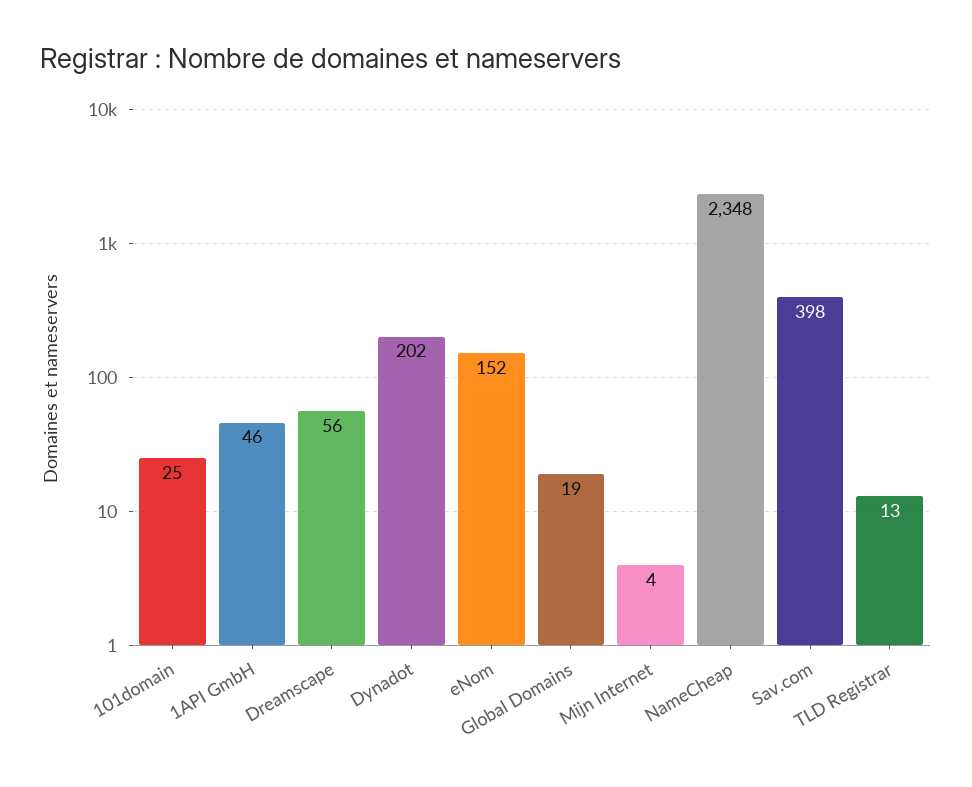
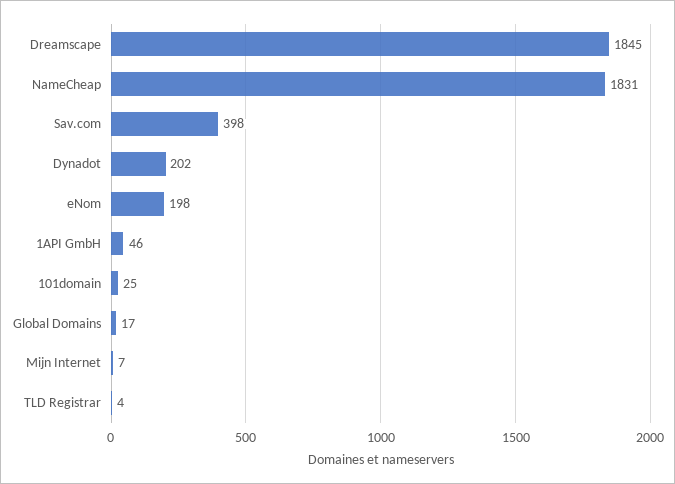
Dreamscape: 56 -> 1845
eNom: 152 -> 198
Global Domains: 19 -> 17
Mijn Internet: 4 -> 7
NameCheap: 2348 -> 1831
TLD Registrar: 13 -> 4

